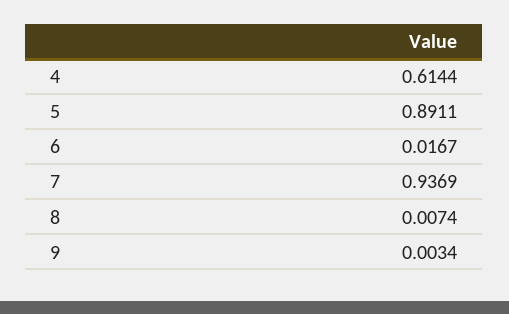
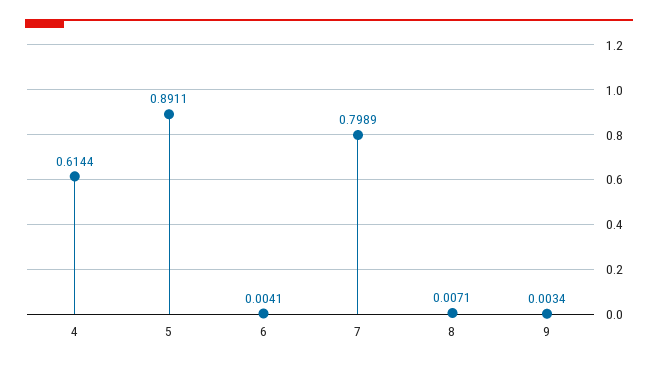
6: 0.0167 -> 0.0041
7: 0.9369 -> 0.7989
8: 0.0074 -> 0.0071

